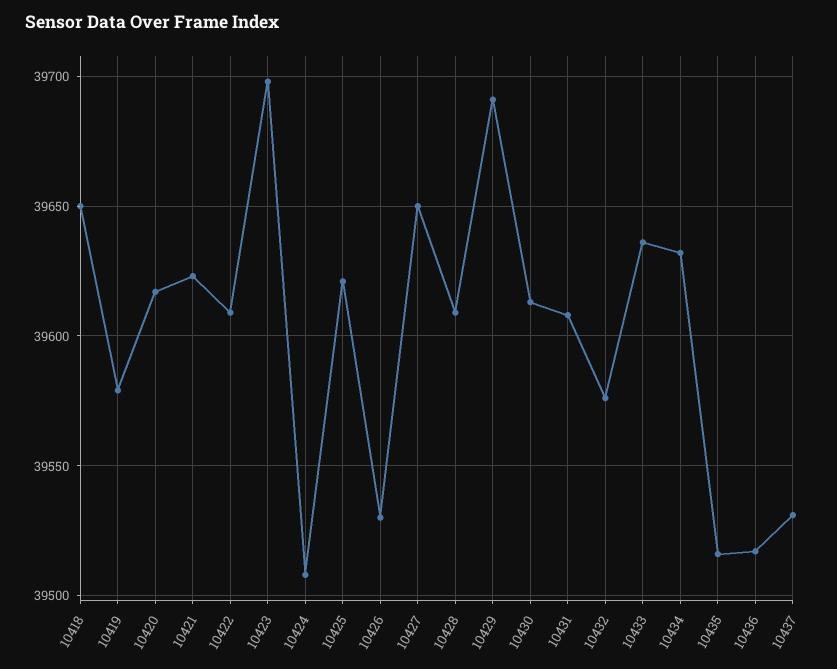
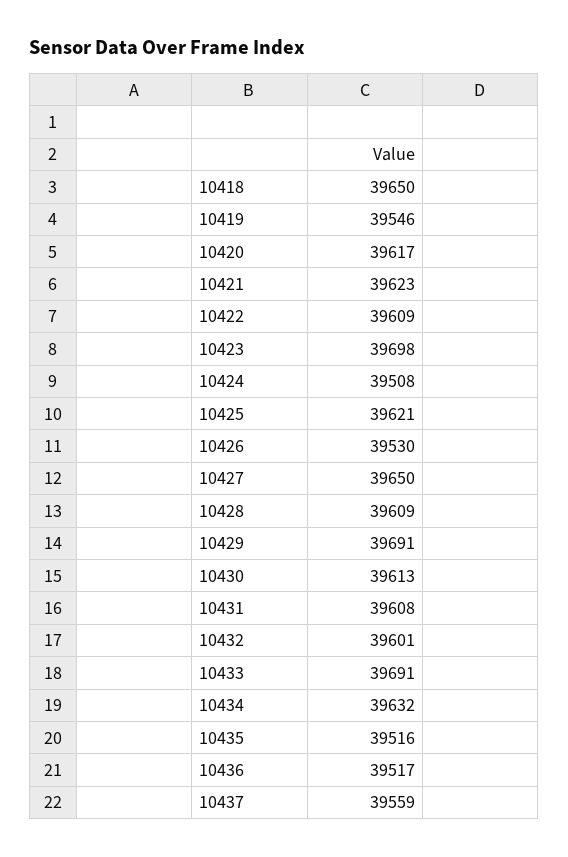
10419: 39580 -> 39546
10432: 39575 -> 39601
10433: 39635 -> 39691
10437: 39530 -> 39559

